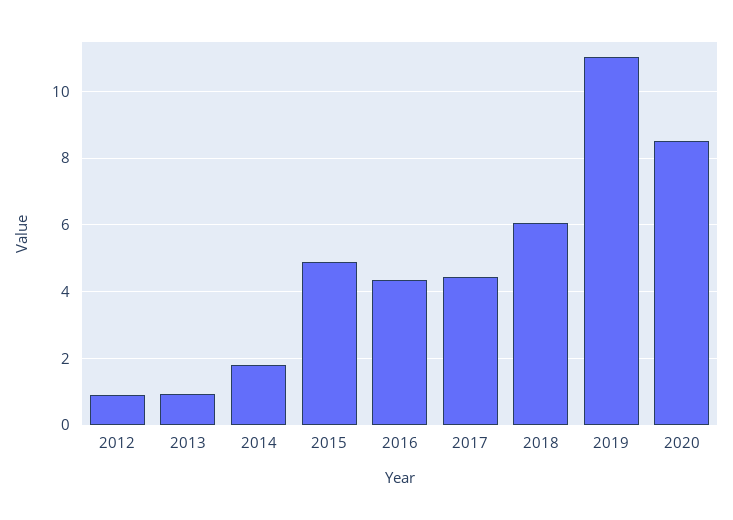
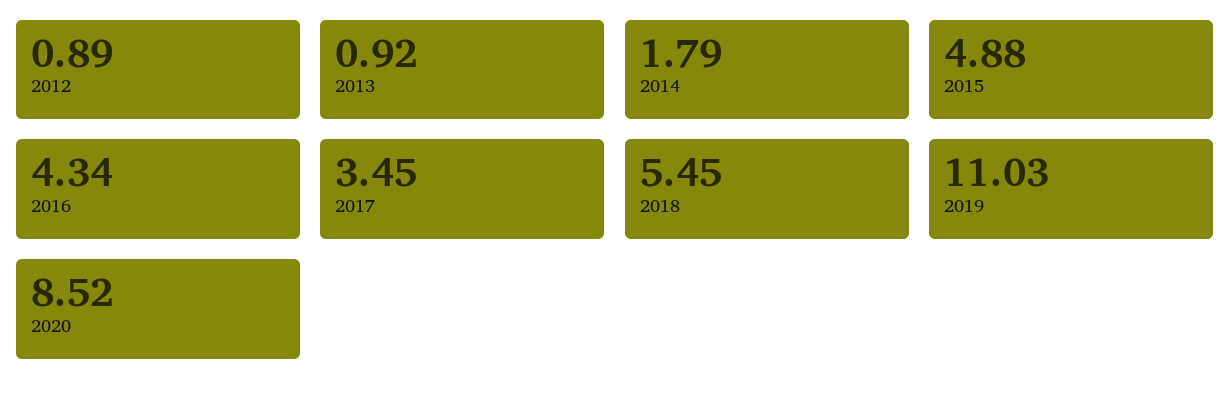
2017: 4.4 -> 3.45
2018: 6 -> 5.45

